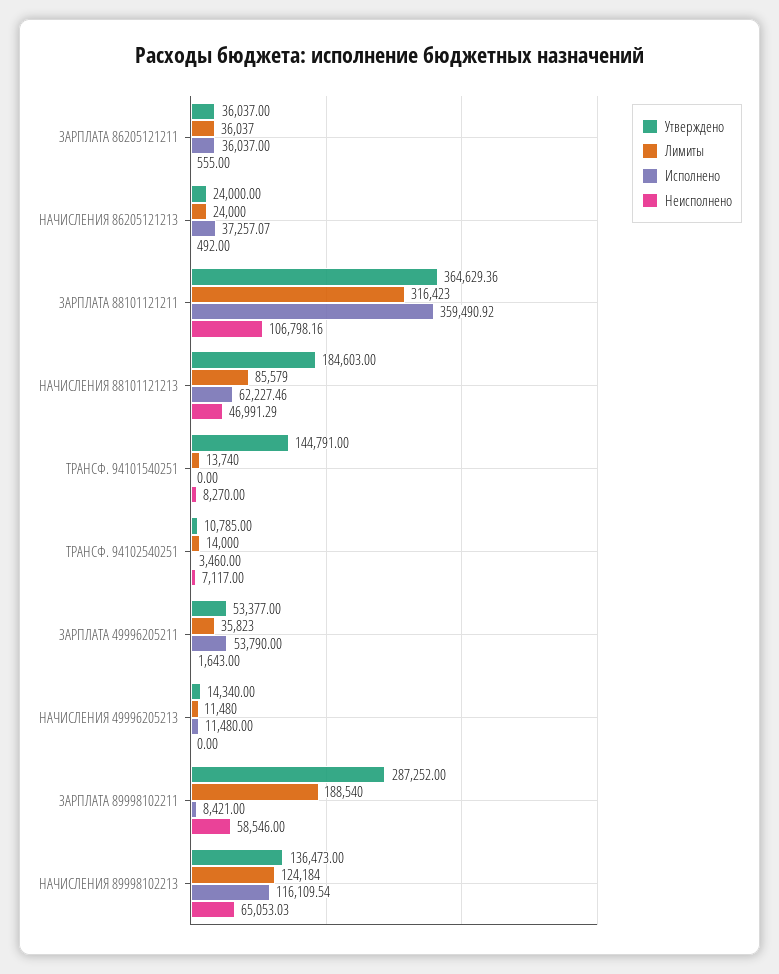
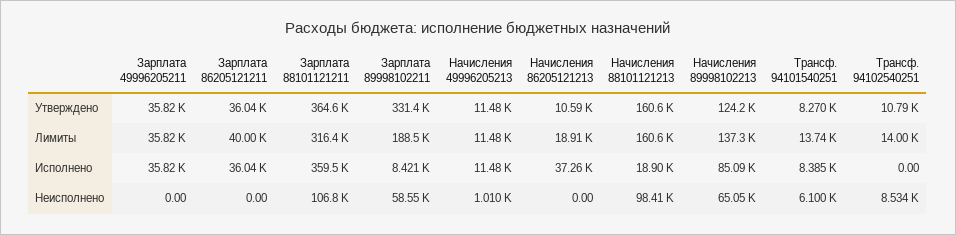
Лимиты, ЗАРПЛАТА 86205121211: 36037 -> 40000
Неисполнено, ЗАРПЛАТА 86205121211: 555 -> 0
Утверждено, НАЧИСЛЕНИЯ 86205121213: 24000 -> 10590
Лимиты, НАЧИСЛЕНИЯ 86205121213: 24000 -> 18910
Неисполнено, НАЧИСЛЕНИЯ 86205121213: 492 -> 0
Утверждено, НАЧИСЛЕНИЯ 88101121213: 184603 -> 160600
Лимиты, НАЧИСЛЕНИЯ 88101121213: 85579 -> 160600
Исполнено, НАЧИСЛЕНИЯ 88101121213: 62227.46 -> 18900
Неисполнено, НАЧИСЛЕНИЯ 88101121213: 46991.29 -> 98410
Утверждено, ТРАНСФ. 94101540251: 144791 -> 8270
Исполнено, ТРАНСФ. 94101540251: 0 -> 8385
Неисполнено, ТРАНСФ. 94101540251: 8270 -> 6100
Исполнено, ТРАНСФ. 94102540251: 3460 -> 0
Неисполнено, ТРАНСФ. 94102540251: 7117 -> 8534
Утверждено, ЗАРПЛАТА 49996205211: 53377 -> 35820
Исполнено, ЗАРПЛАТА 49996205211: 53790 -> 35820
Неисполнено, ЗАРПЛАТА 49996205211: 1643 -> 0
Утверждено, НАЧИСЛЕНИЯ 49996205213: 14340 -> 11480
Неисполнено, НАЧИСЛЕНИЯ 49996205213: 0 -> 1010
Утверждено, ЗАРПЛАТА 89998102211: 287252 -> 331400
Утверждено, НАЧИСЛЕНИЯ 89998102213: 136473 -> 124200
Лимиты, НАЧИСЛЕНИЯ 89998102213: 124184 -> 137300
Исполнено, НАЧИСЛЕНИЯ 89998102213: 116109.54 -> 85090

